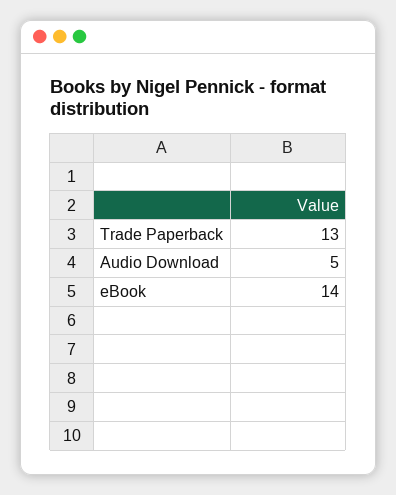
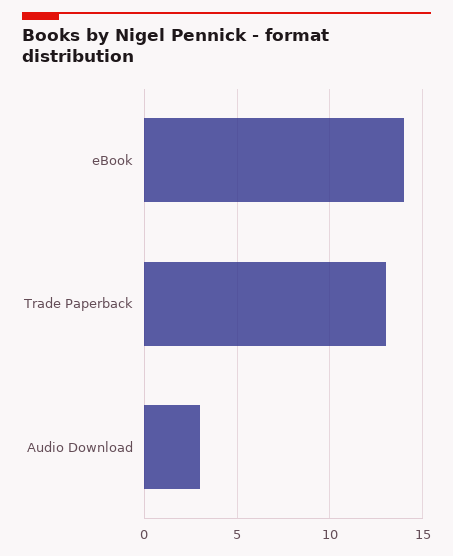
Audio Download: 5 -> 3

